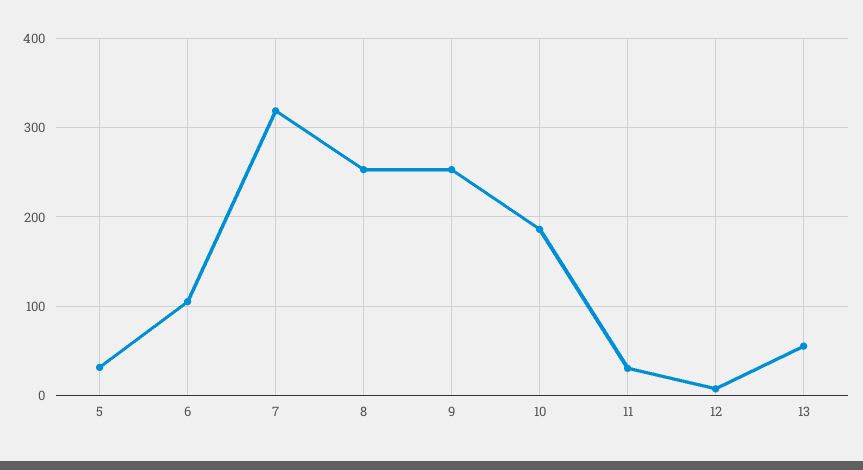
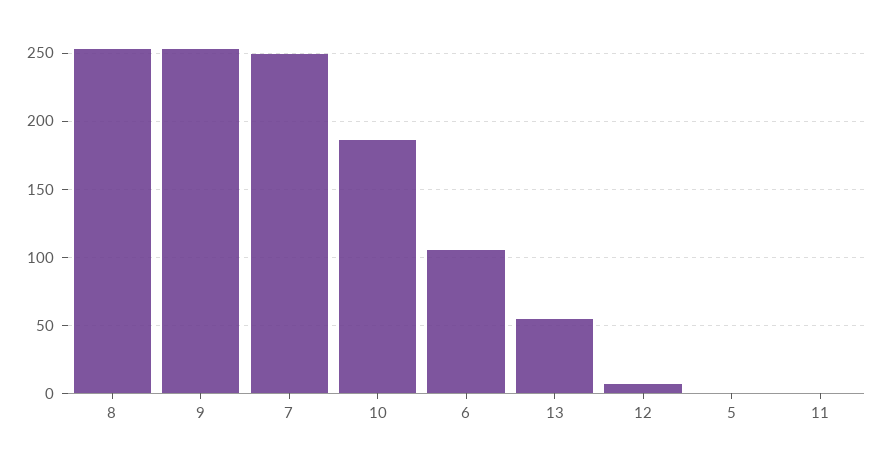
5: 30 -> 0
7: 320 -> 250
11: 30 -> 0

